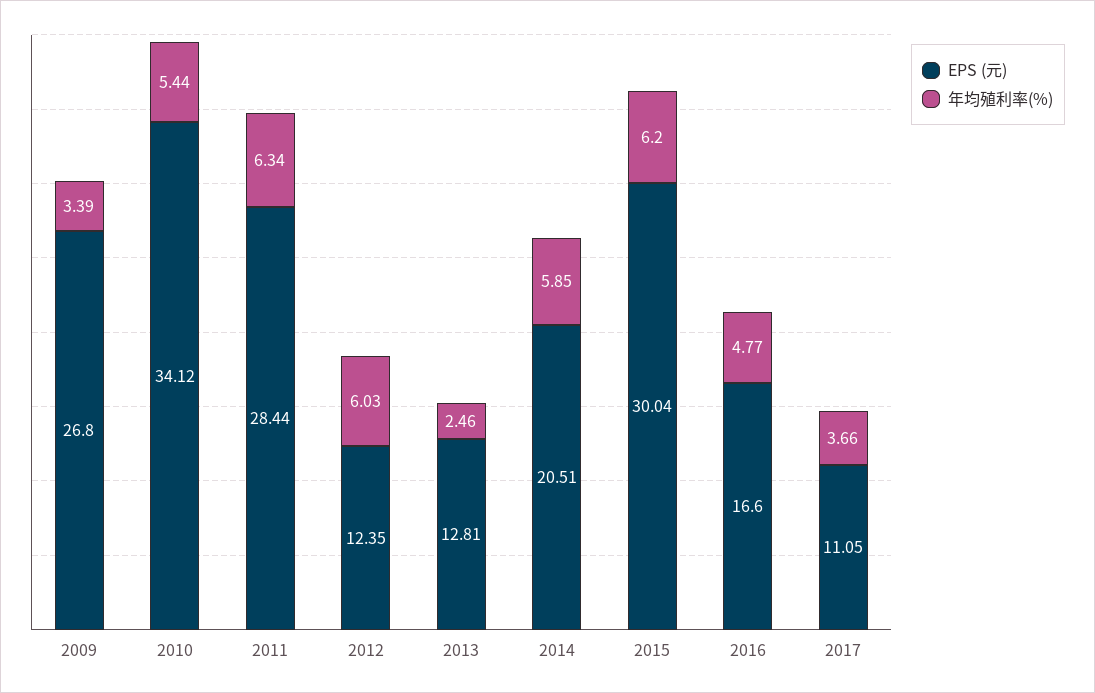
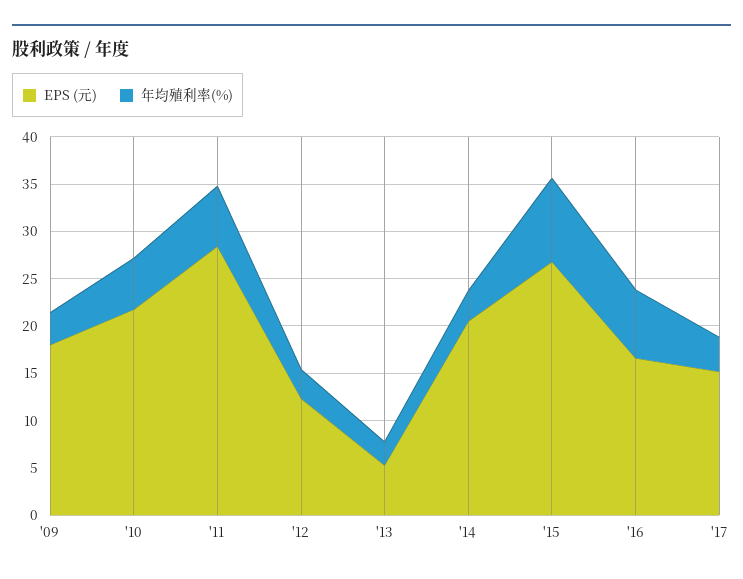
EPS (元), 2009: 26.8 -> 18
EPS (元), 2010: 34.12 -> 22
年均殖利率(%), 2012: 6.03 -> 3
EPS (元), 2013: 12.81 -> 5
年均殖利率(%), 2014: 5.85 -> 3
EPS (元), 2015: 30.04 -> 27
年均殖利率(%), 2015: 6.2 -> 9
年均殖利率(%), 2016: 4.77 -> 7
EPS (元), 2017: 11.05 -> 15

